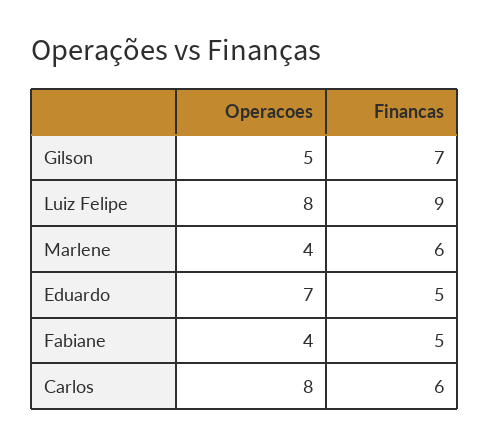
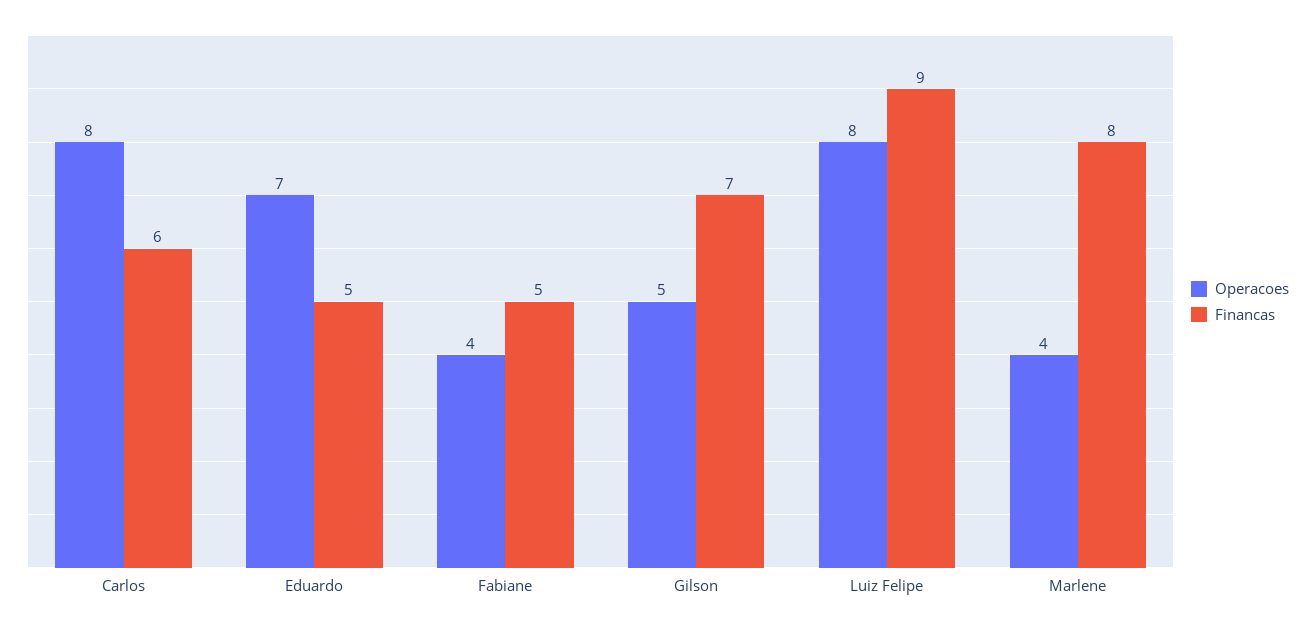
Financas, Marlene: 6 -> 8

